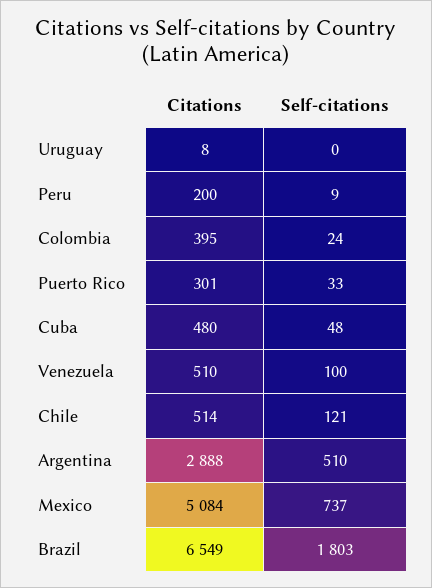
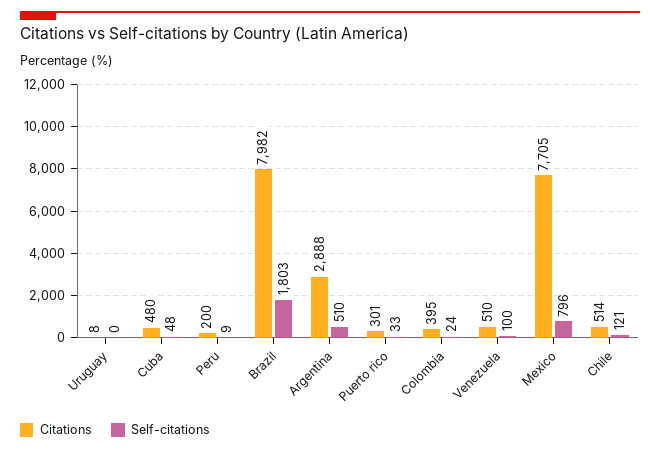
Citations, Mexico: 5084 -> 7705
Self-citations, Mexico: 737 -> 796
Citations, Brazil: 6549 -> 7982

